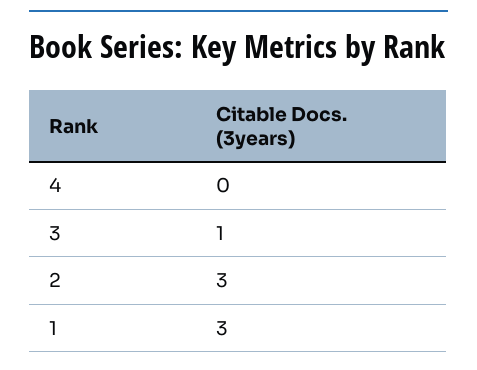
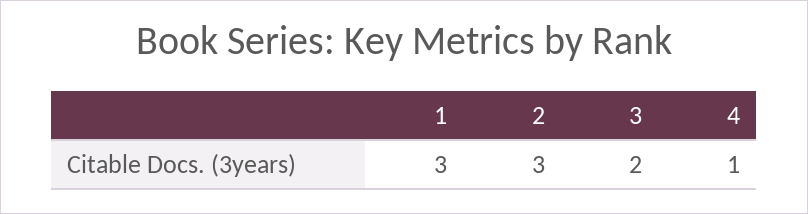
4: 0 -> 1
3: 1 -> 2

